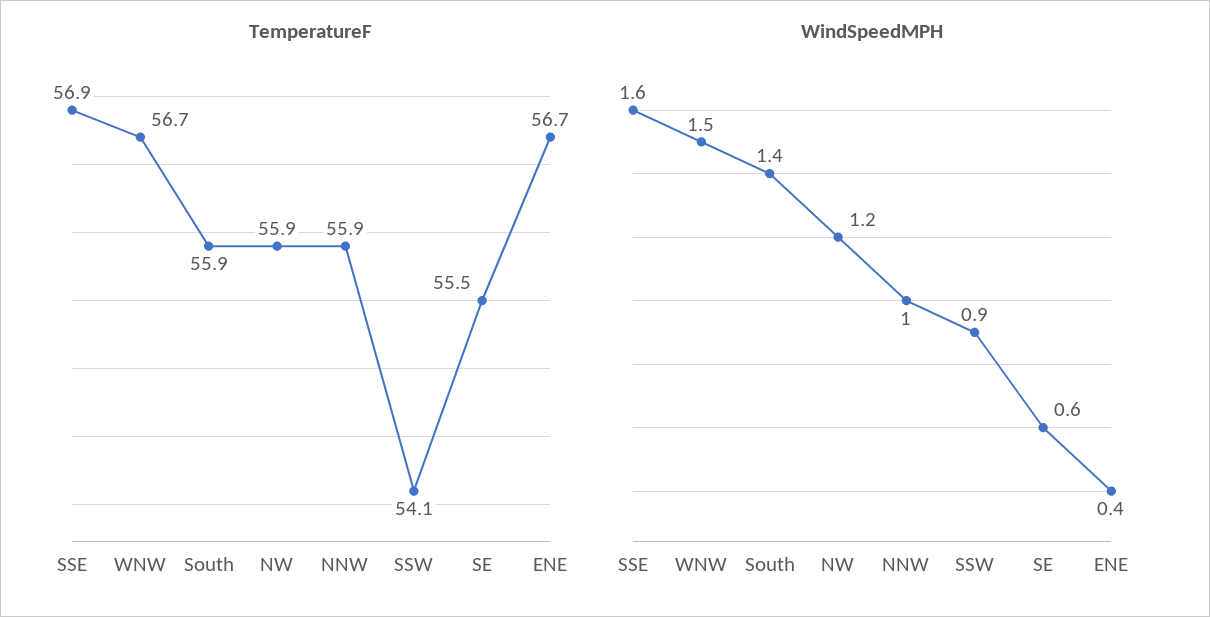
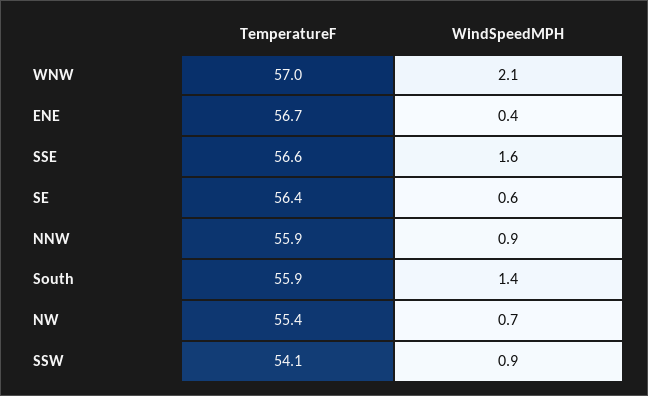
TemperatureF, SSE: 56.9 -> 56.6
TemperatureF, WNW: 56.7 -> 57
TemperatureF, NW: 55.9 -> 55.4
TemperatureF, SE: 55.5 -> 56.4
WindSpeedMPH, WNW: 1.5 -> 2.1
WindSpeedMPH, NW: 1.2 -> 0.7
WindSpeedMPH, NNW: 1 -> 0.9

